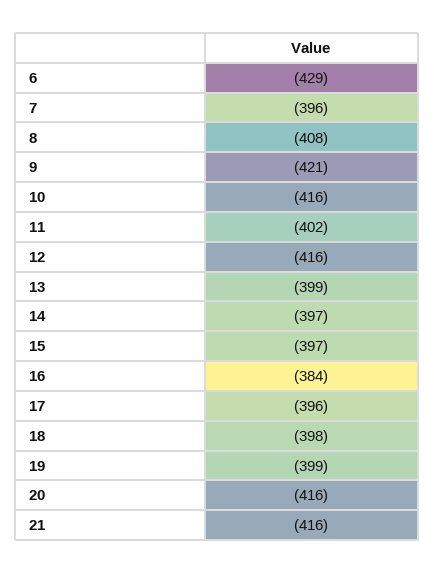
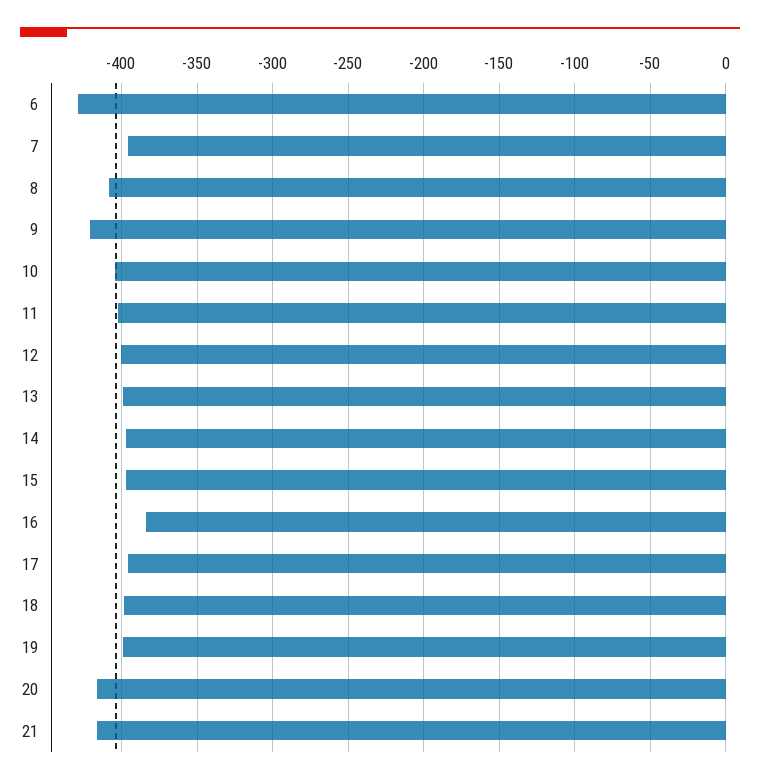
10: -416 -> -405
12: -416 -> -400

